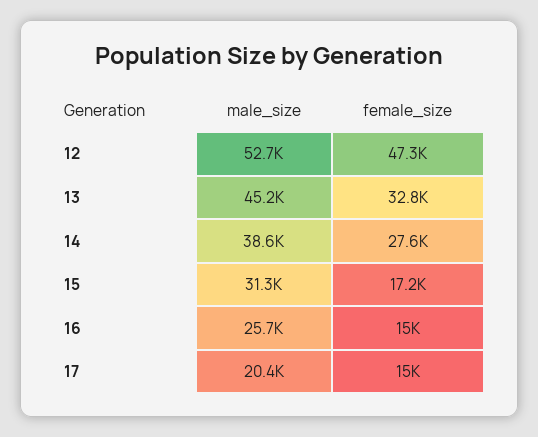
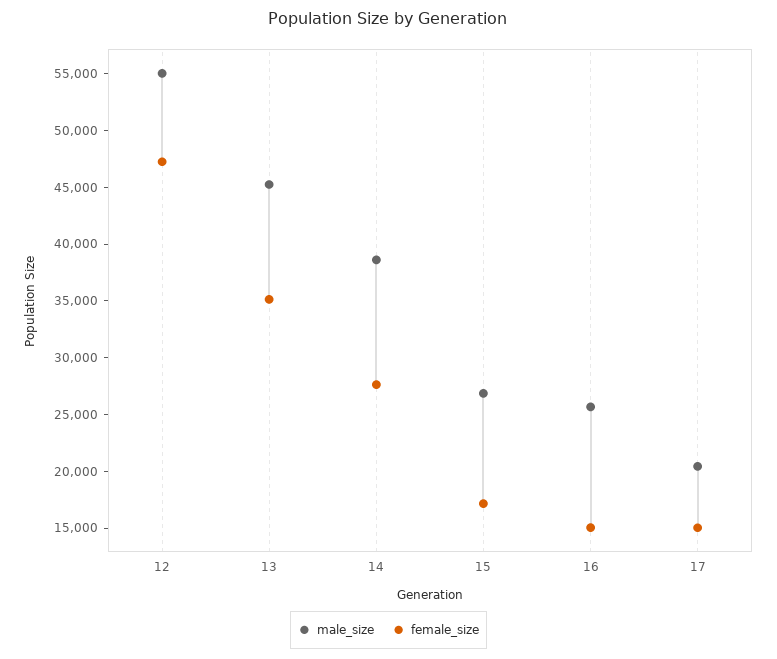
male_size, 12: 52700 -> 55000
female_size, 13: 32800 -> 35000
male_size, 15: 31300 -> 27000

